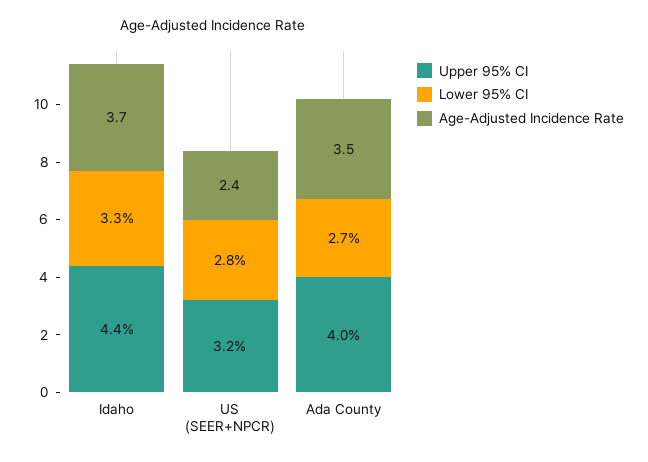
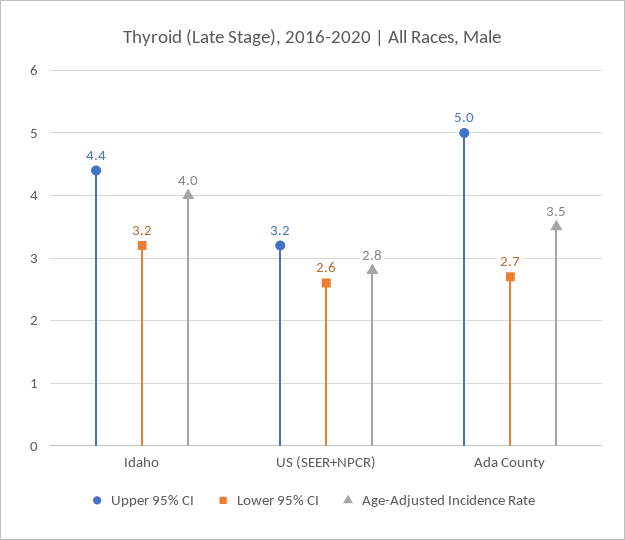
Lower 95% CI, Idaho: 3.3 -> 3.2
Age-Adjusted Incidence Rate, Idaho: 3.7 -> 4
Lower 95% CI, US (SEER+NPCR): 2.8 -> 2.6
Age-Adjusted Incidence Rate, US (SEER+NPCR): 2.4 -> 2.8
Upper 95% CI, Ada County: 4 -> 5

